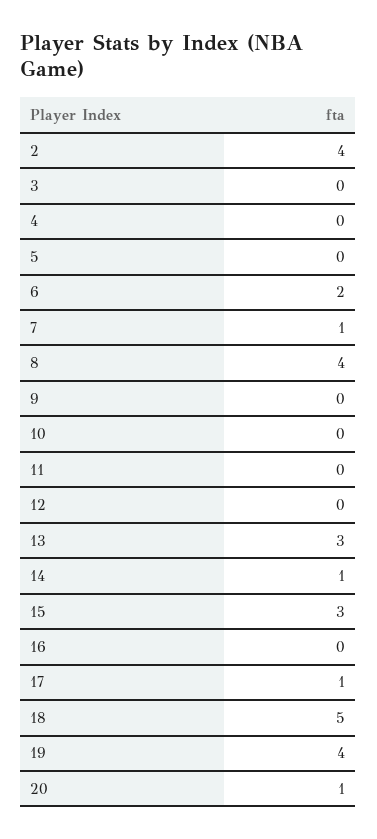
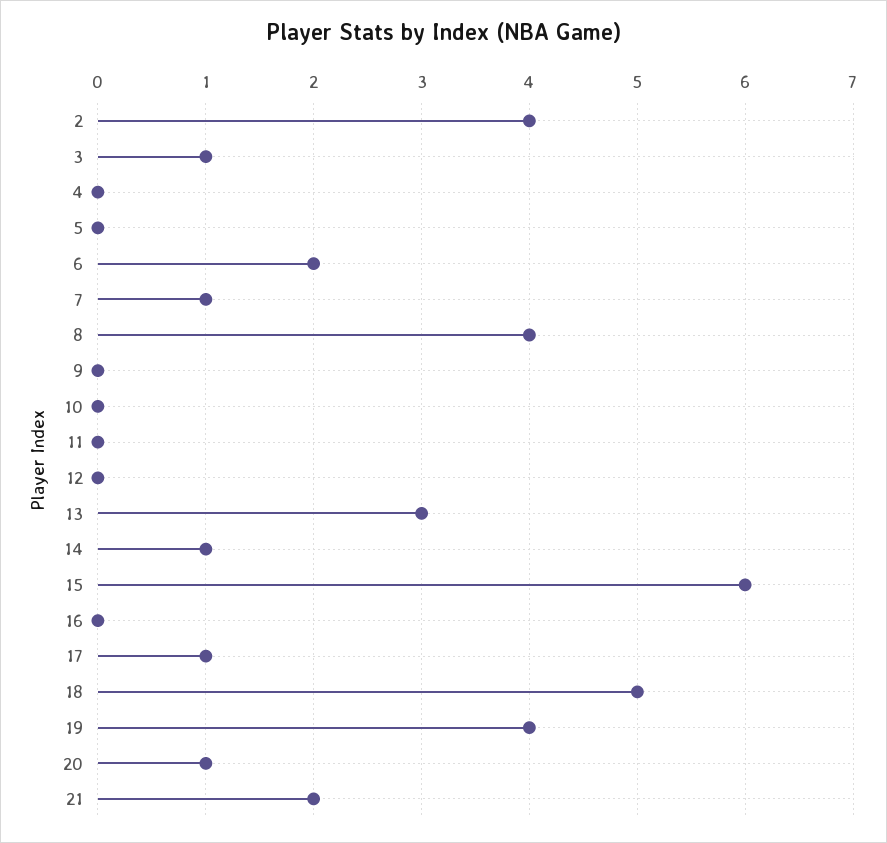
3: 0 -> 1
15: 3 -> 6
21: none -> 2

